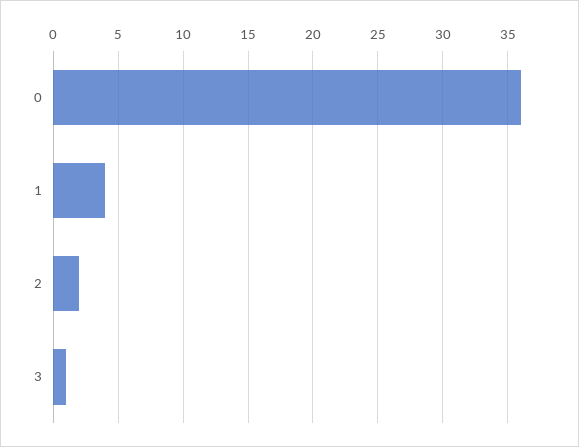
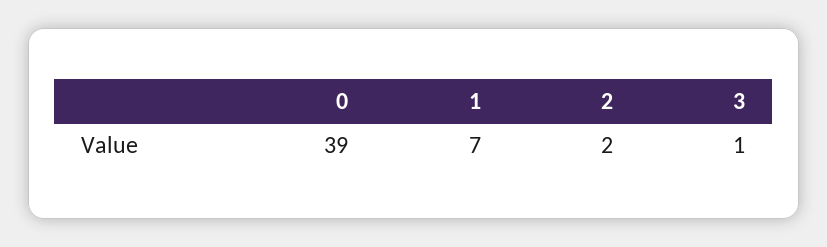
0: 36 -> 39
1: 4 -> 7

